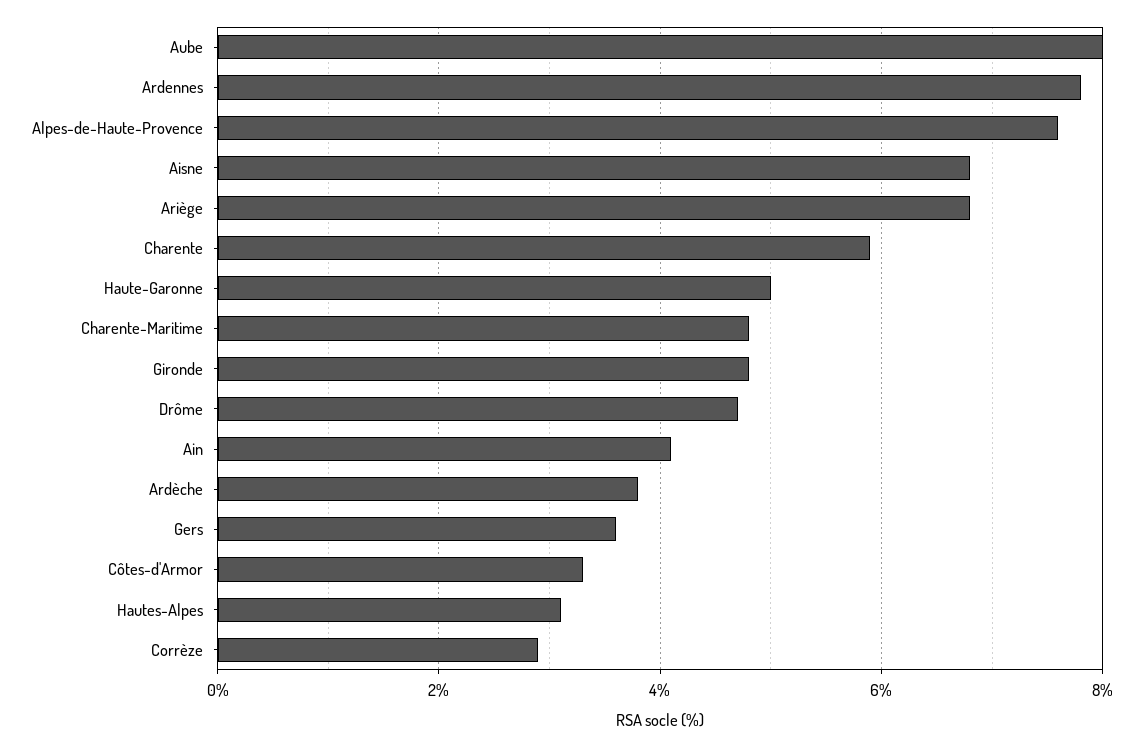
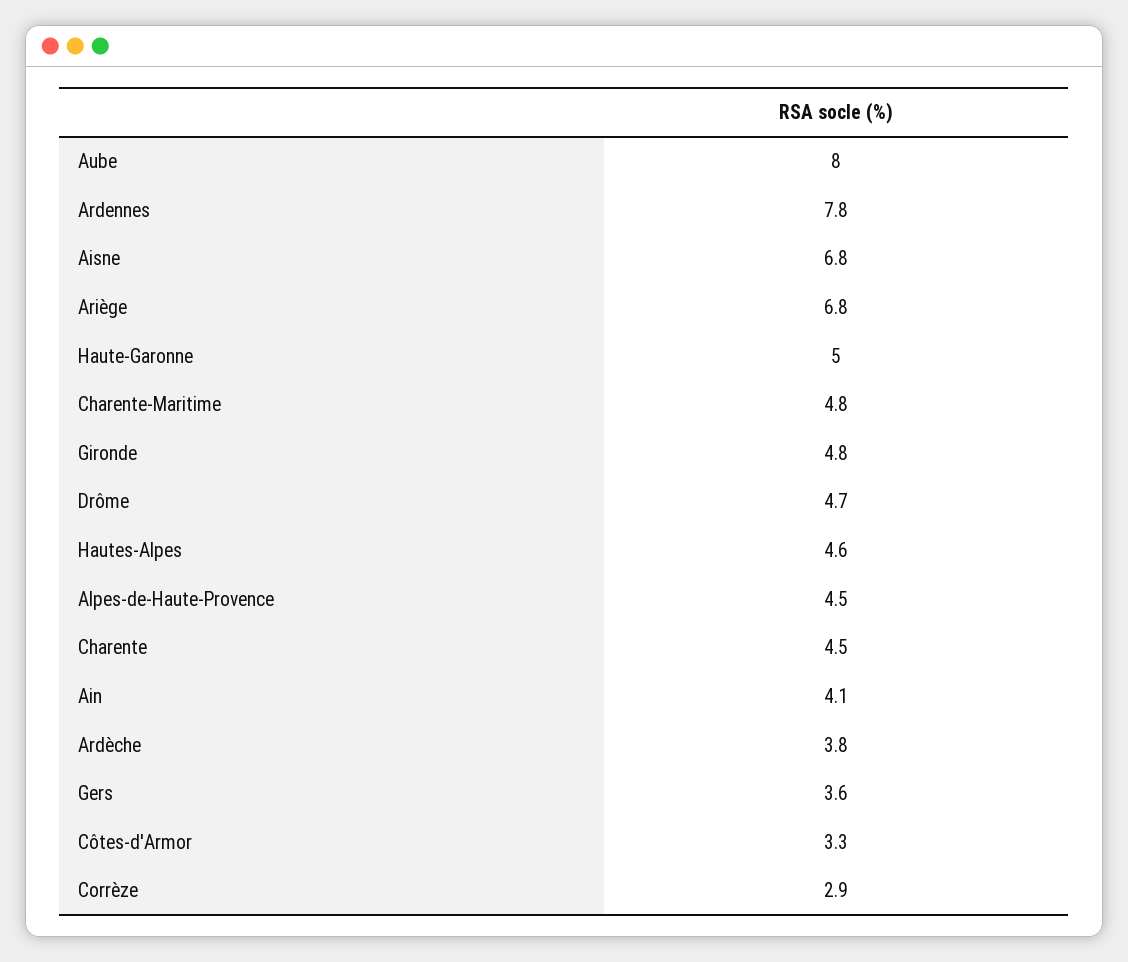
Alpes-de-Haute-Provence: 7.5 -> 4.5
Charente: 6 -> 4.5
Hautes-Alpes: 3 -> 4.6

